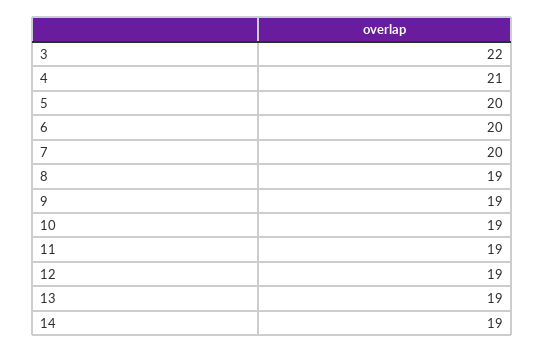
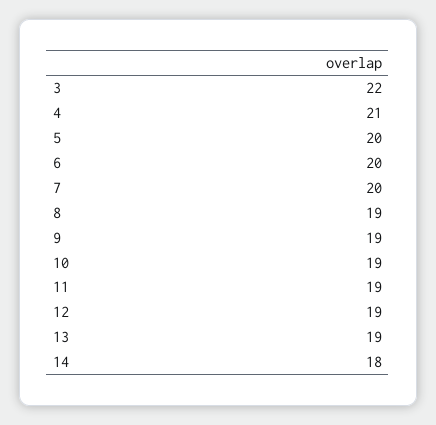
14: 19 -> 18

